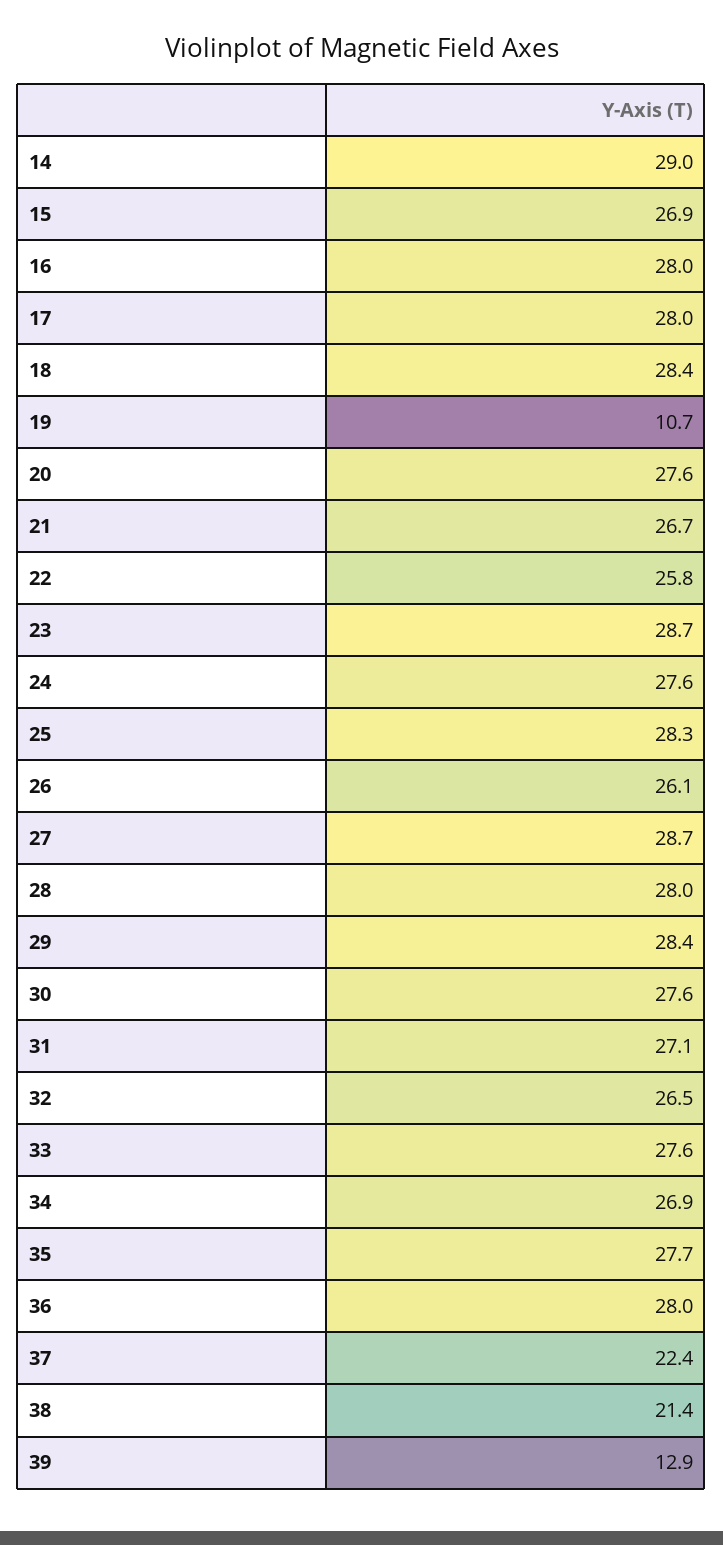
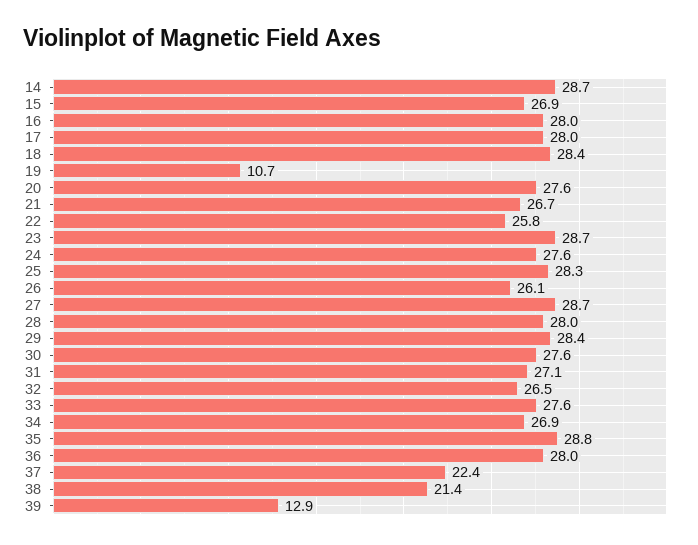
14: 29 -> 28.7
35: 27.7 -> 28.8

